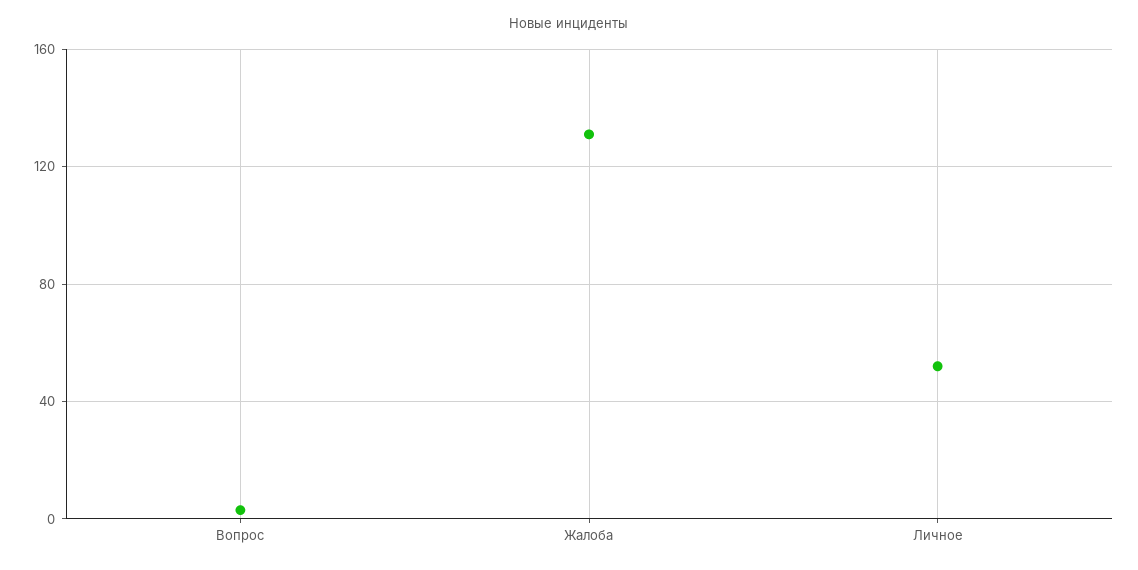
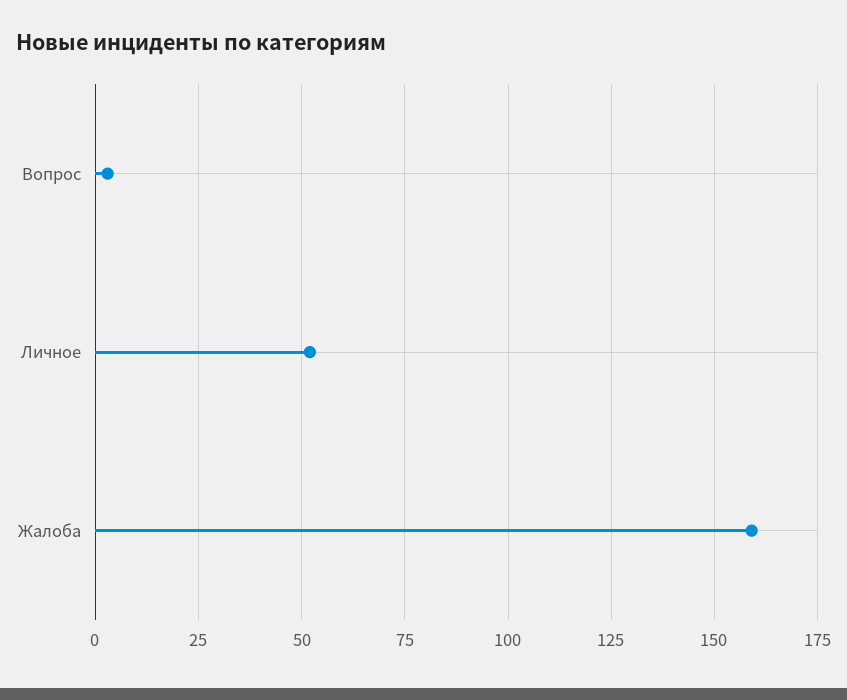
Жалоба: 130 -> 160

